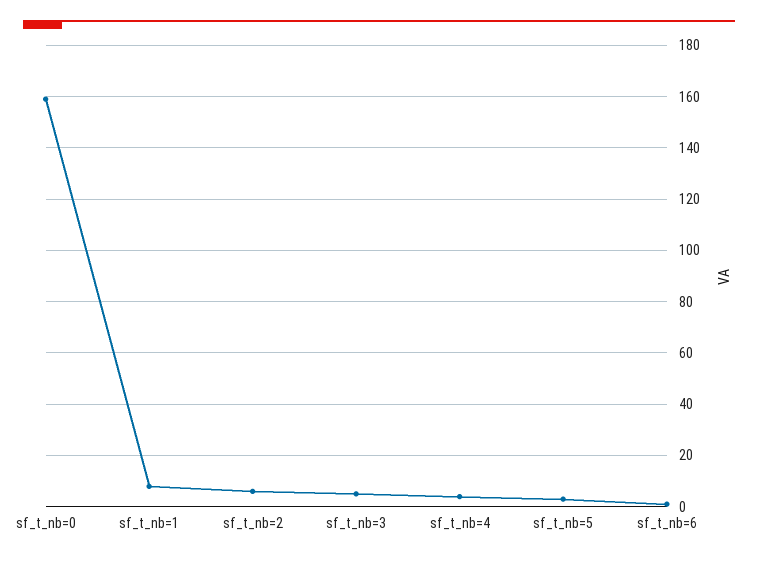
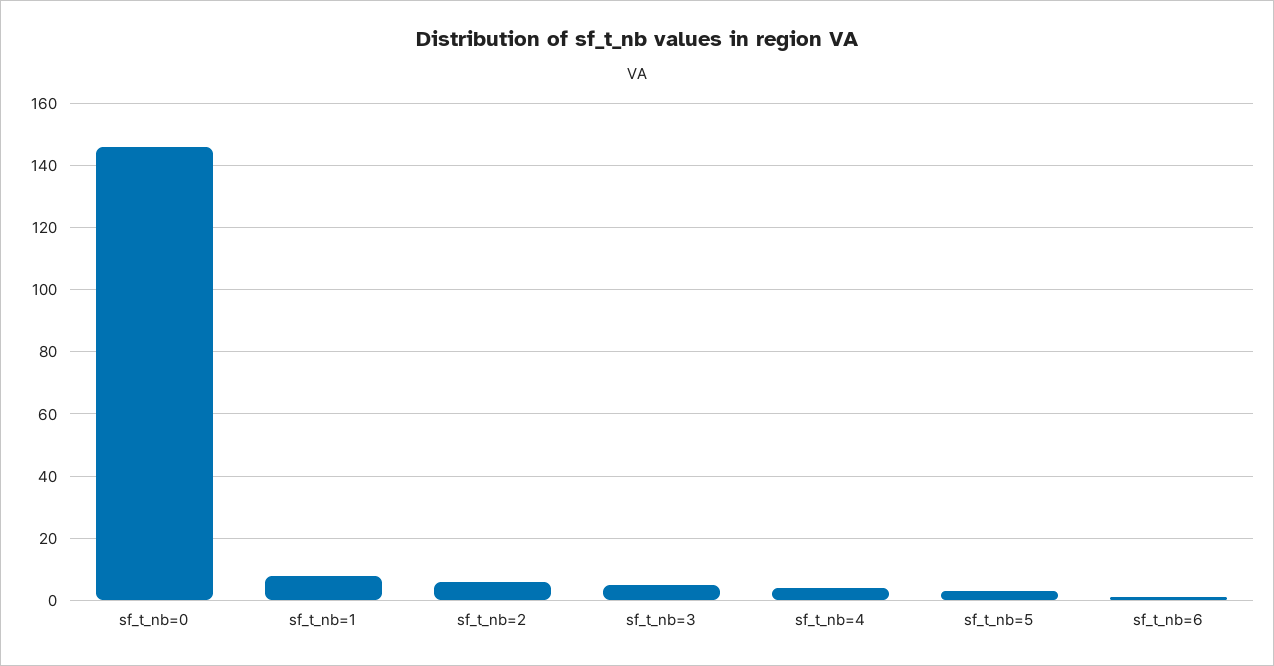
sf_t_nb=0: 160 -> 145

